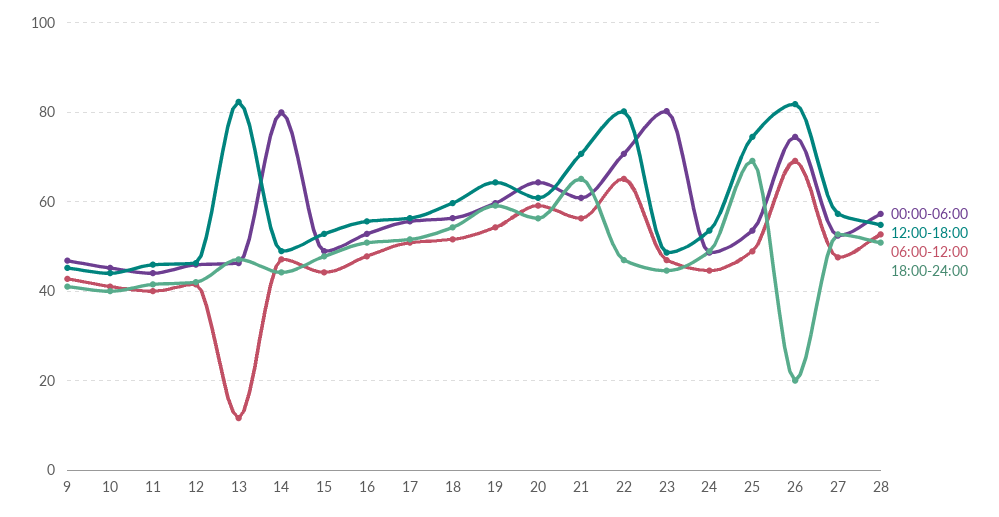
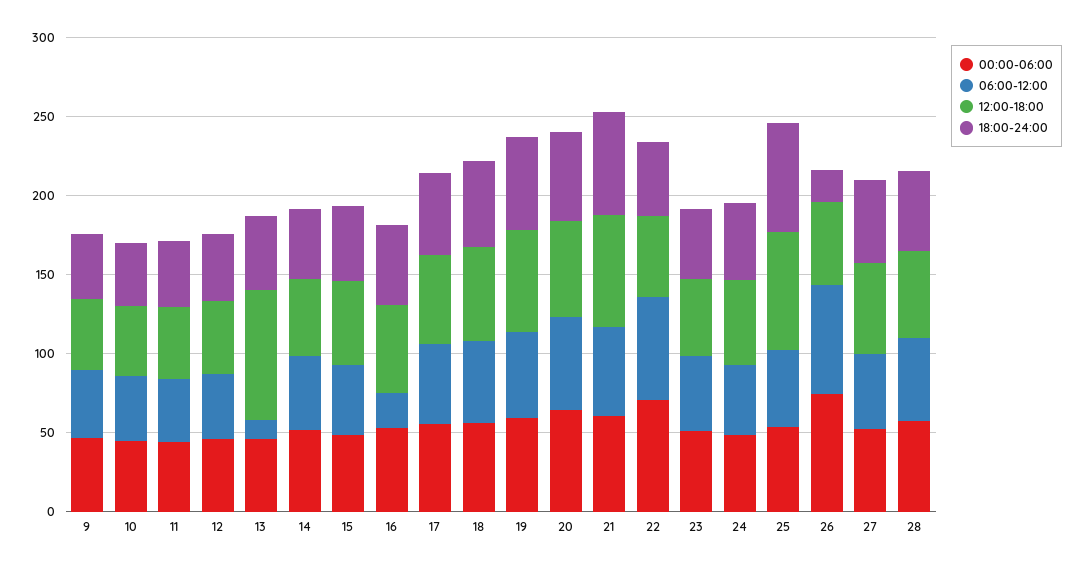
00:00-06:00, 14: 80 -> 50
06:00-12:00, 16: 48 -> 20
12:00-18:00, 22: 80 -> 50
00:00-06:00, 23: 80 -> 50
12:00-18:00, 26: 82 -> 50

